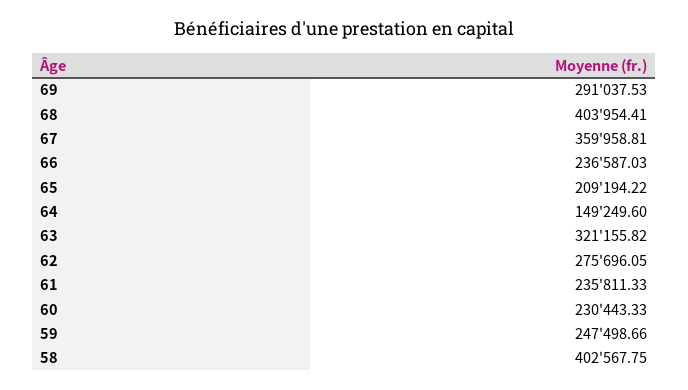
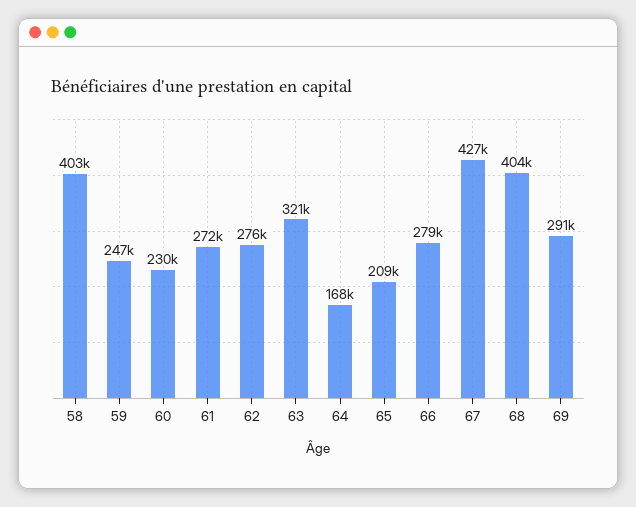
67: 359958.81 -> 427000
66: 236587.03 -> 279000
64: 149249.6 -> 168000
61: 235811.33 -> 272000

